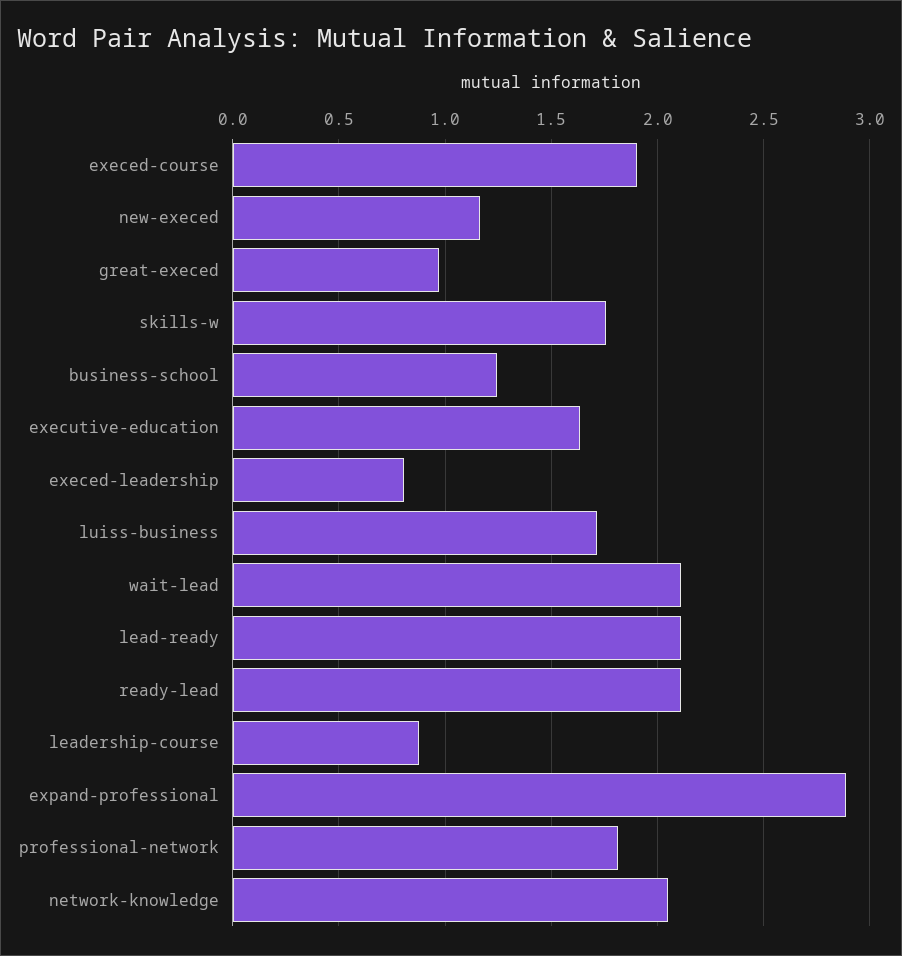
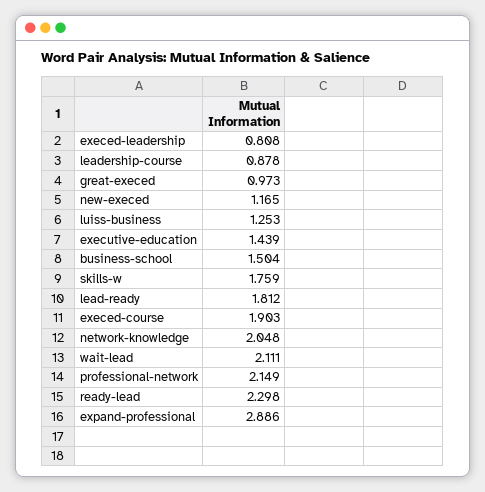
business-school: 1.25 -> 1.504
executive-education: 1.65 -> 1.439
luiss-business: 1.7 -> 1.253
lead-ready: 2.1 -> 1.812
ready-lead: 2.1 -> 2.298
professional-network: 1.8 -> 2.149

